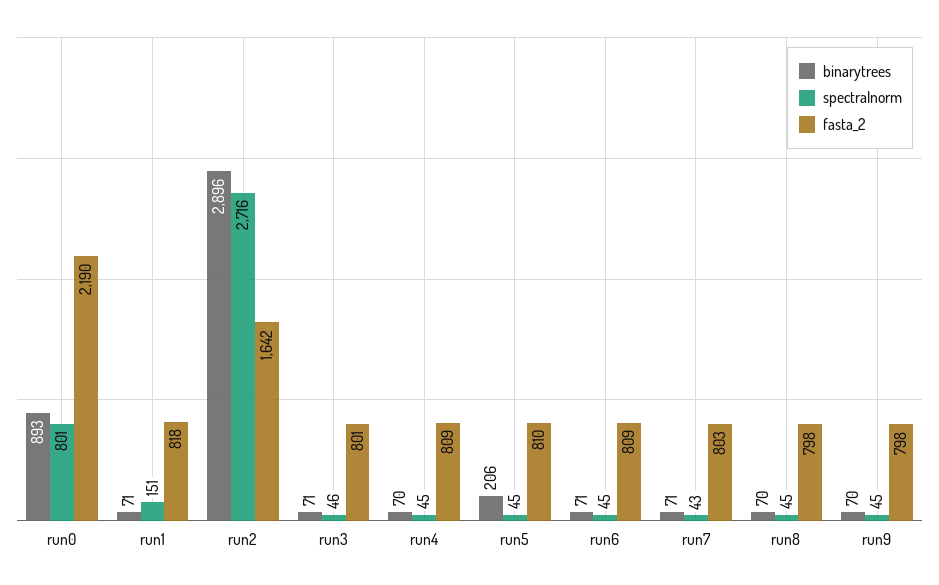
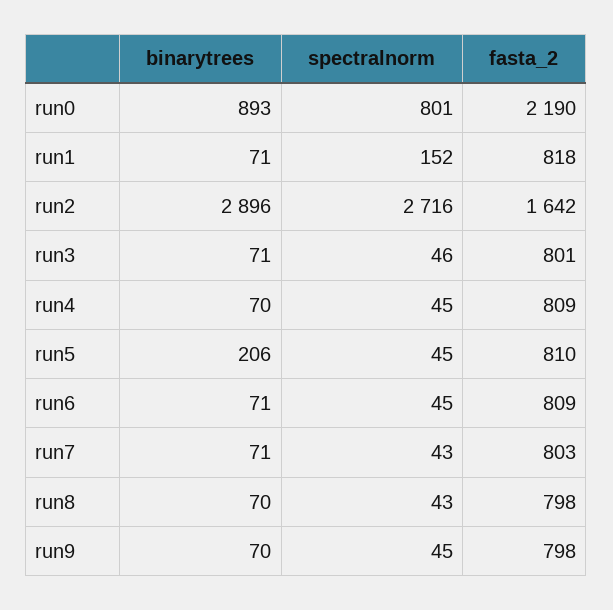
spectralnorm, run1: 151 -> 152
spectralnorm, run8: 45 -> 43

